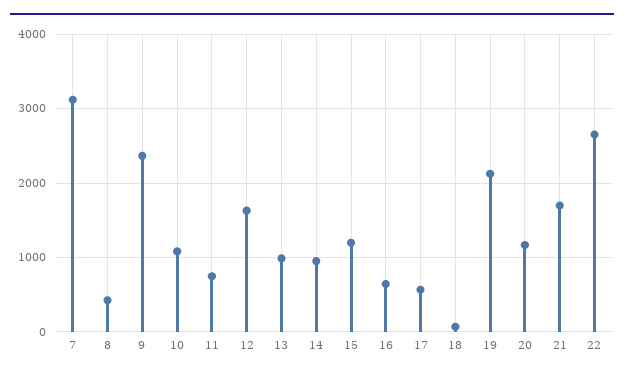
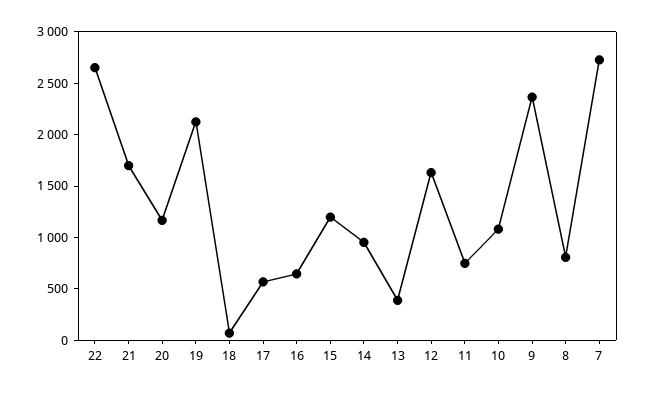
7: 3100 -> 2700
8: 400 -> 800
13: 1000 -> 400

